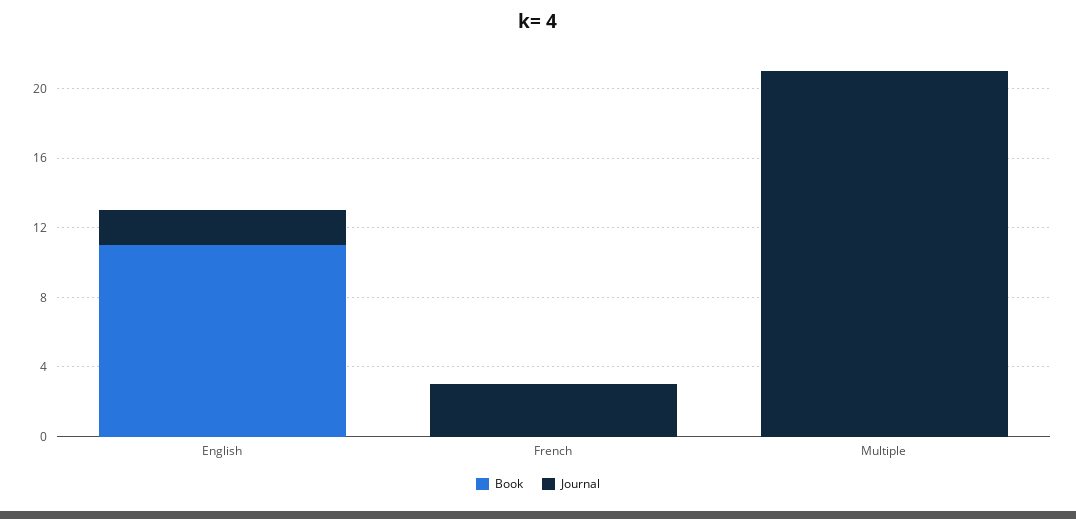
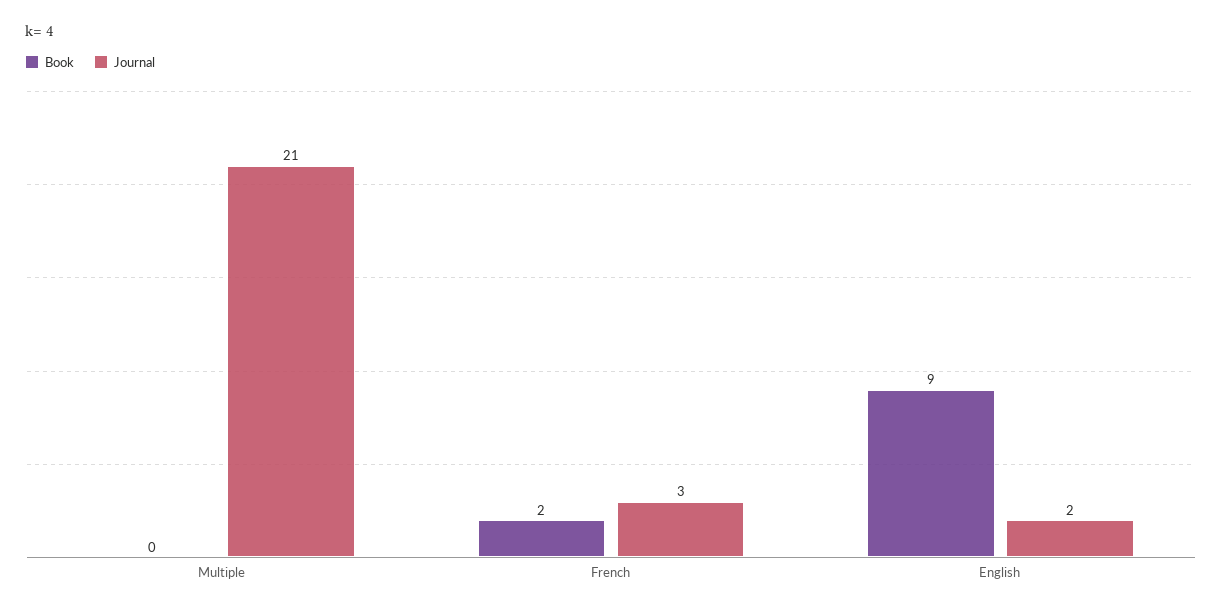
Book, English: 11 -> 9
Book, French: 0 -> 2

